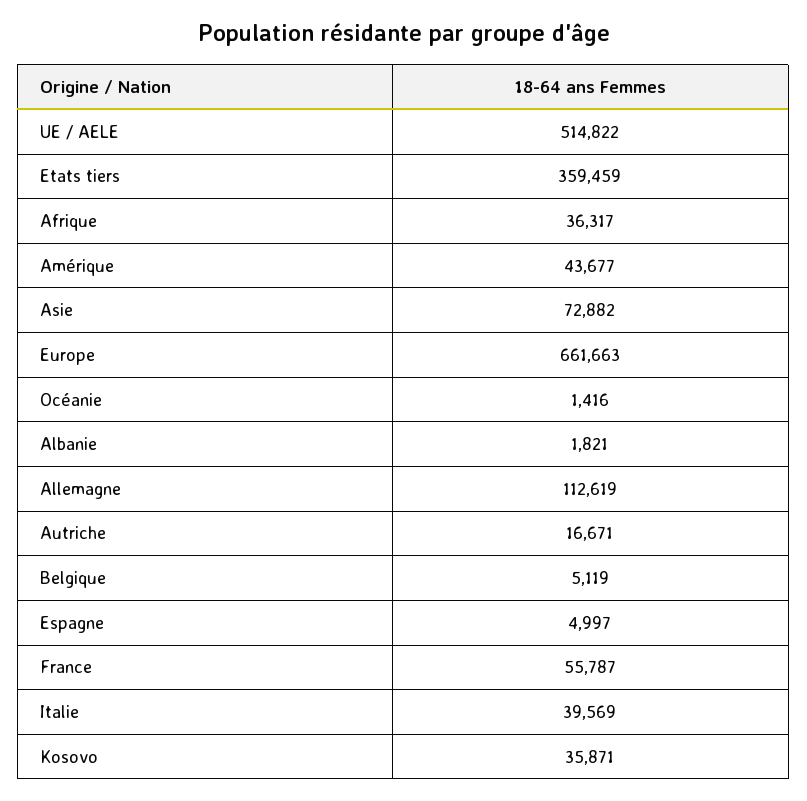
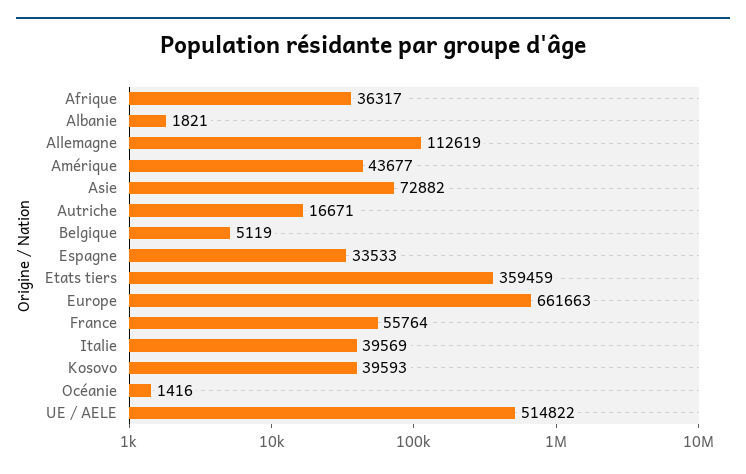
Espagne: 4997 -> 33533
France: 55787 -> 55764
Kosovo: 35871 -> 39593

